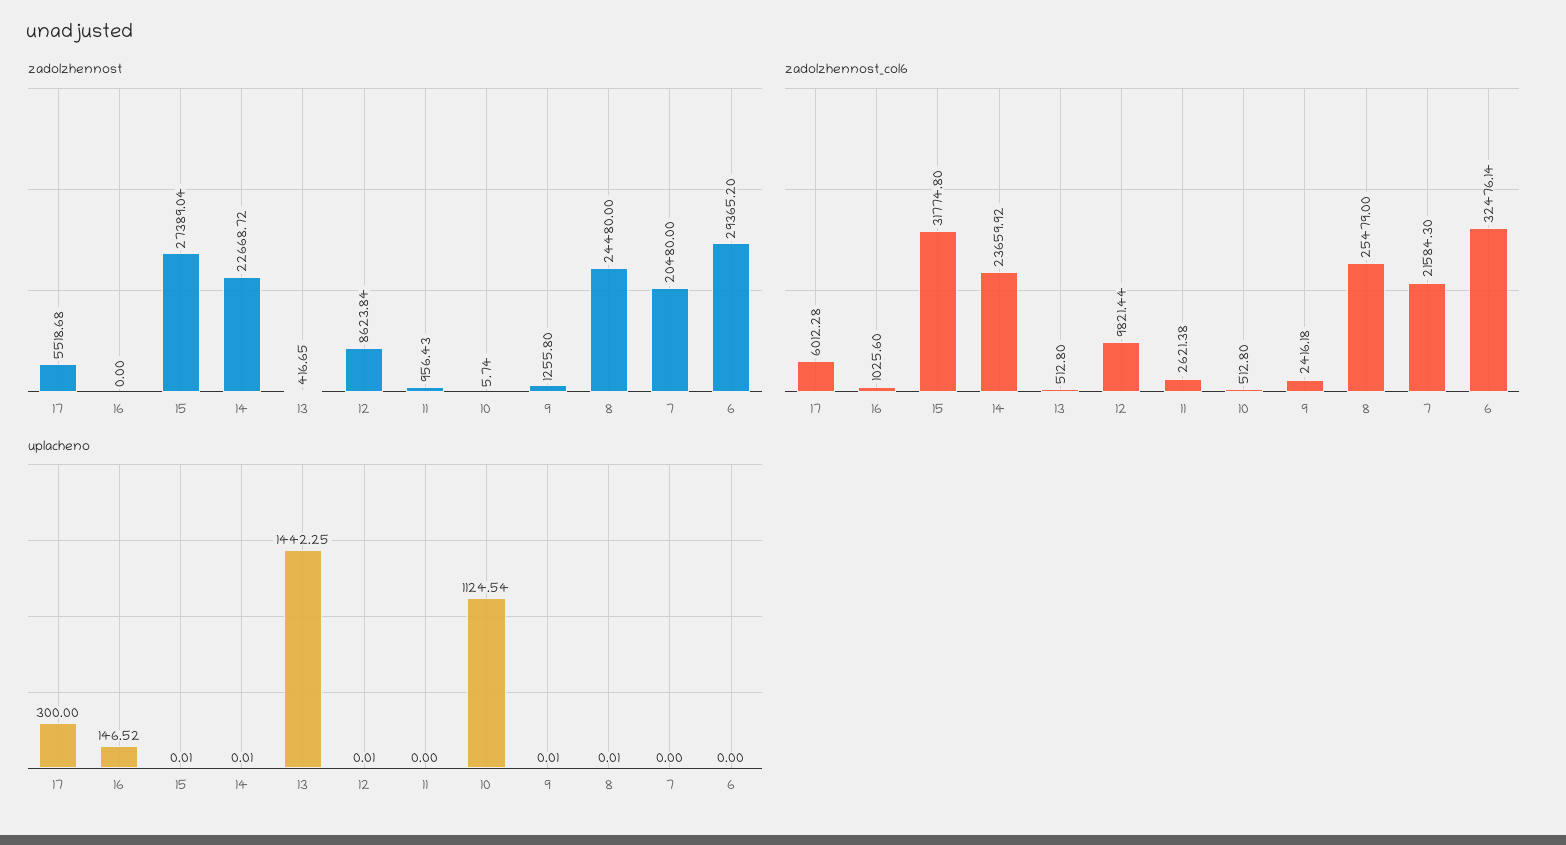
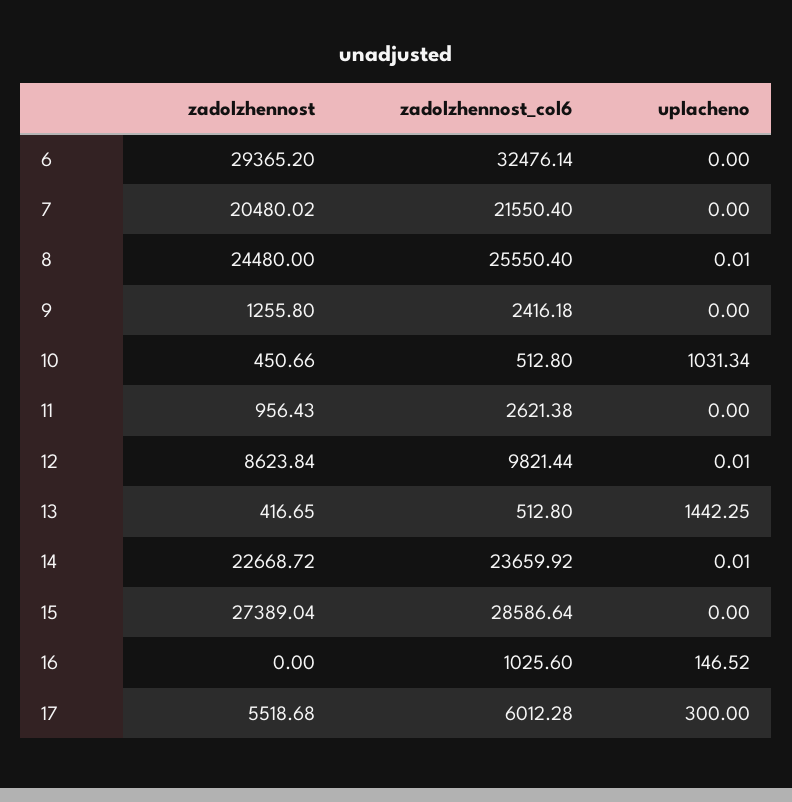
zadolzhennost, 10: 5.74 -> 450.66
zadolzhennost, 7: 20480 -> 20480.02
zadolzhennost_col6, 15: 31774.8 -> 28586.64
zadolzhennost_col6, 8: 25479 -> 25550.4
zadolzhennost_col6, 7: 21584.3 -> 21550.4
uplacheno, 15: 0.01 -> 0
uplacheno, 10: 1124.54 -> 1031.34
uplacheno, 9: 0.01 -> 0

